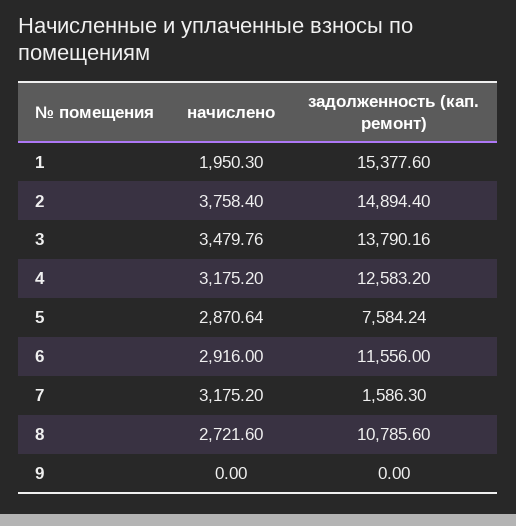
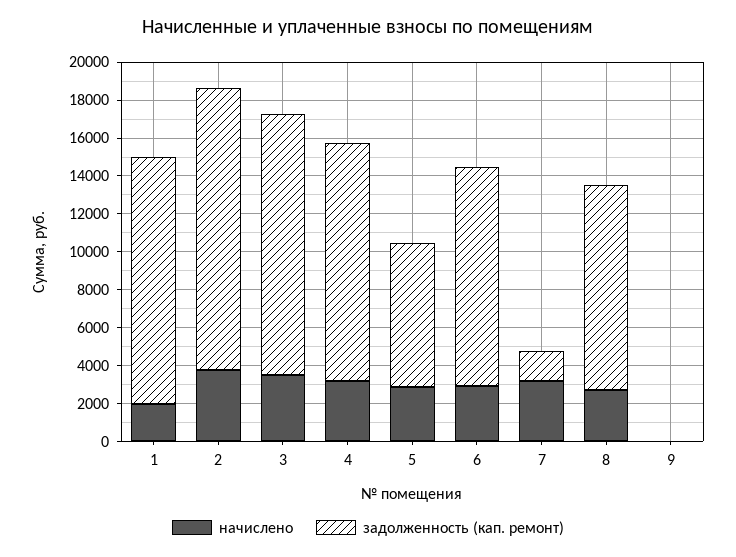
задолженность (кап. ремонт), 1: 15377.6 -> 13000

